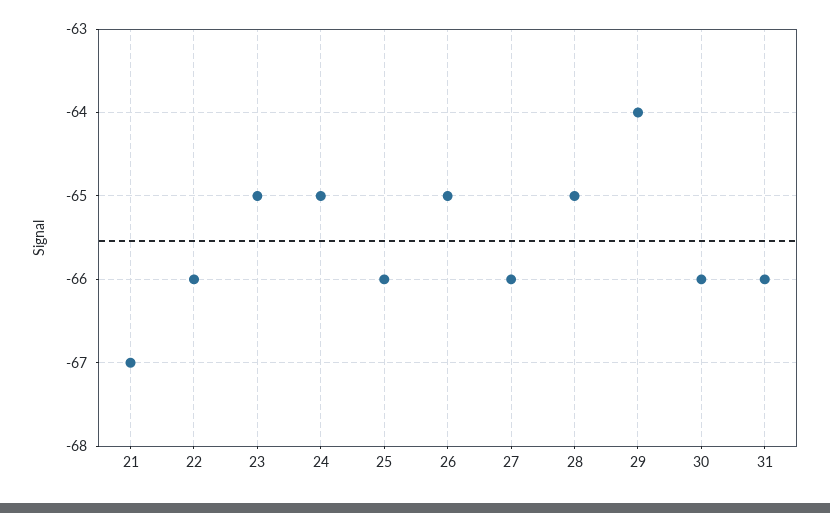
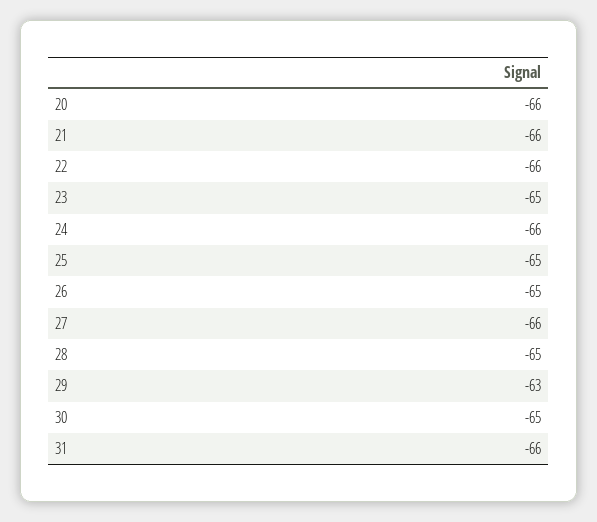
21: -67 -> -66
24: -65 -> -66
25: -66 -> -65
29: -64 -> -63
30: -66 -> -65
20: none -> -66

